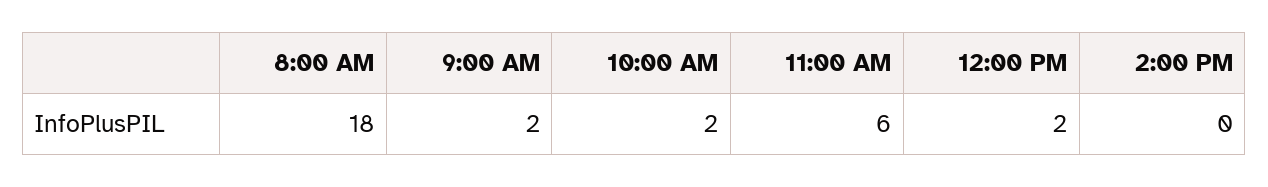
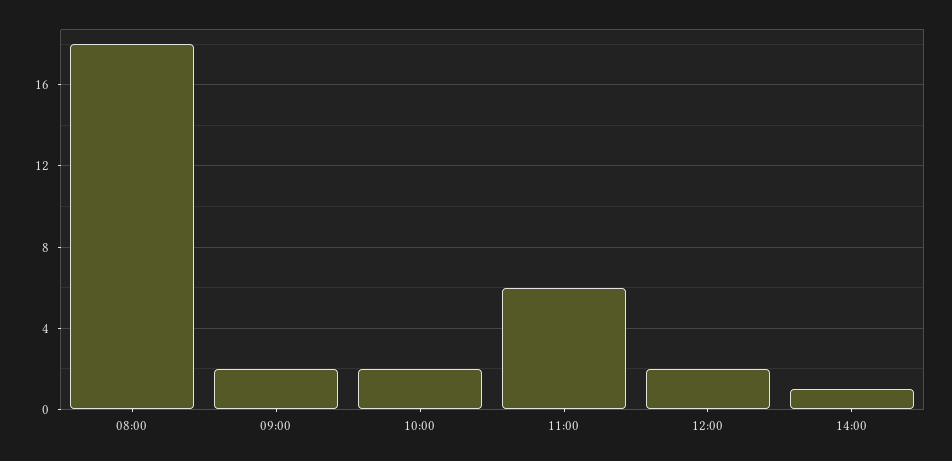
2:00 PM: 0 -> 1

